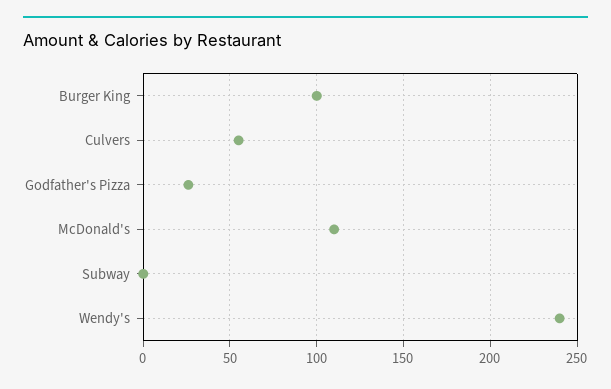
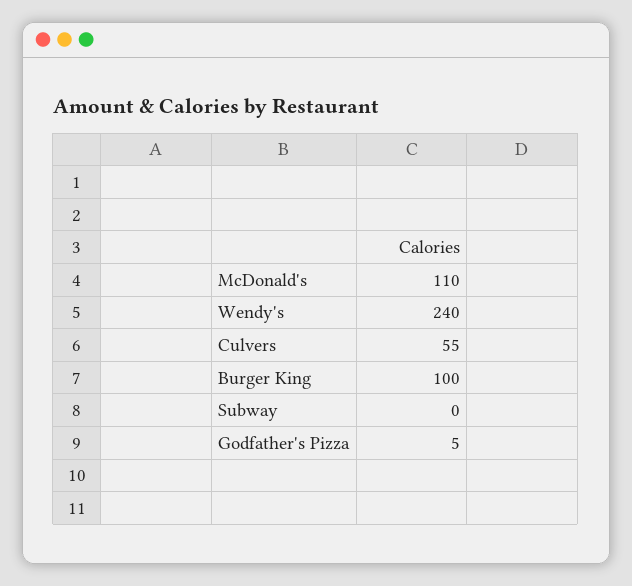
Godfather's Pizza: 25 -> 5

